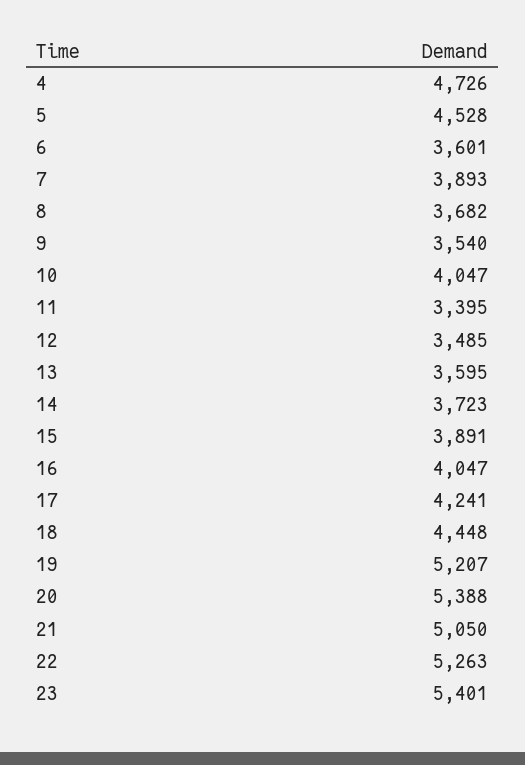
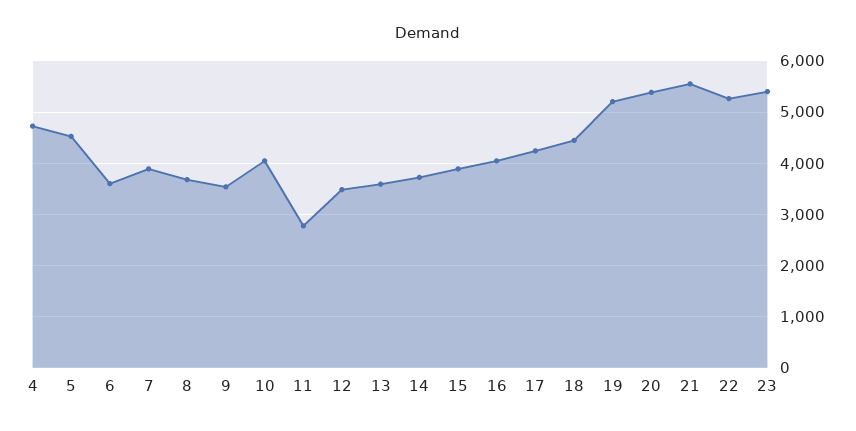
11: 3395 -> 2800
21: 5050 -> 5600

